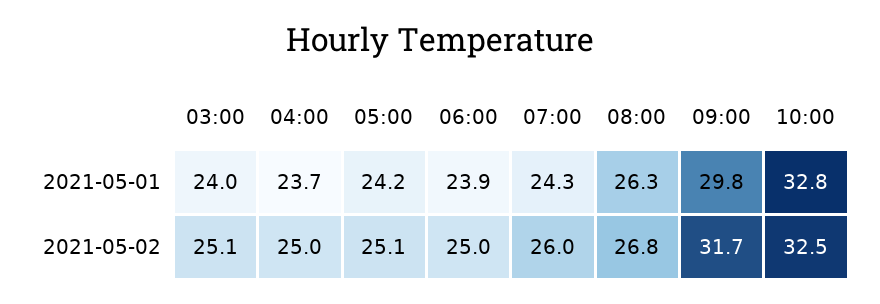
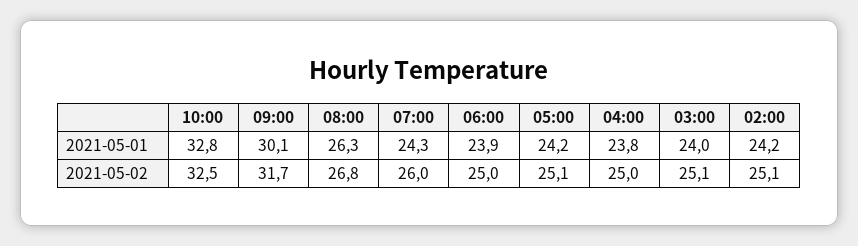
04:00, 2021-05-01: 23.7 -> 23.8
09:00, 2021-05-01: 29.8 -> 30.1
02:00, 2021-05-01: none -> 24.2
02:00, 2021-05-02: none -> 25.1

